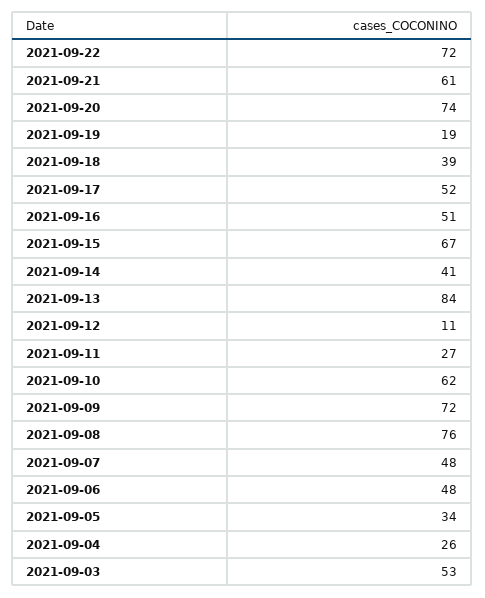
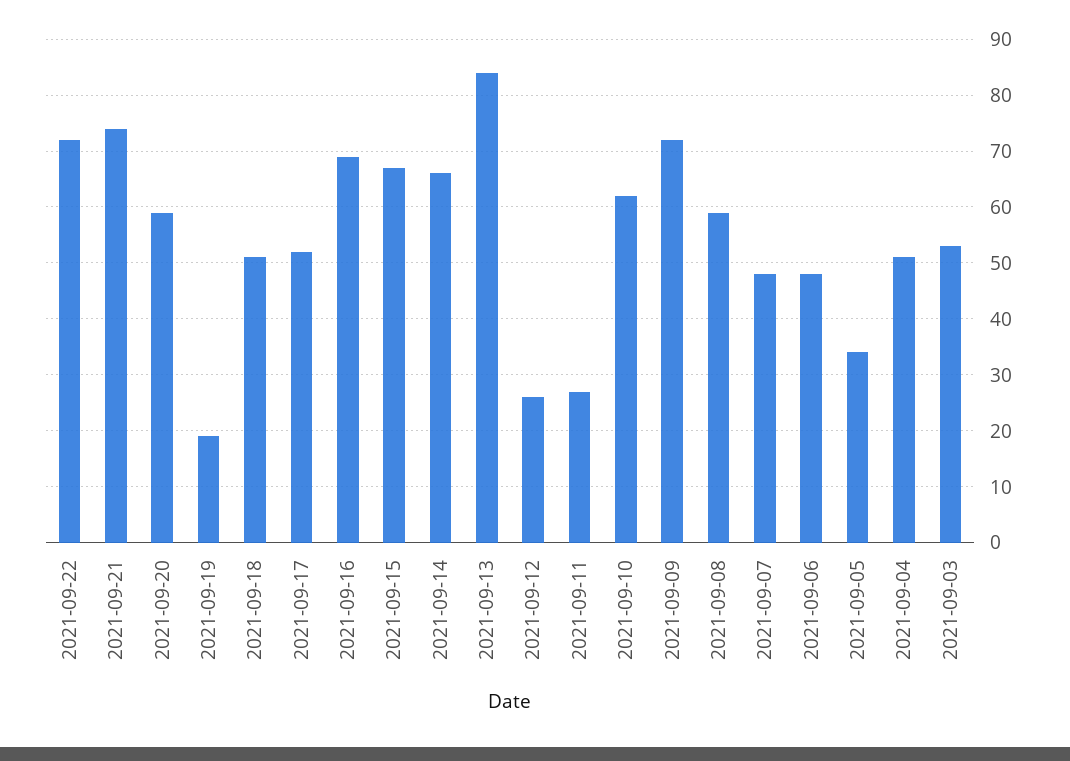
2021-09-21: 61 -> 75
2021-09-20: 74 -> 60
2021-09-18: 39 -> 50
2021-09-16: 51 -> 70
2021-09-14: 41 -> 65
2021-09-12: 11 -> 25
2021-09-08: 76 -> 60
2021-09-04: 26 -> 50

